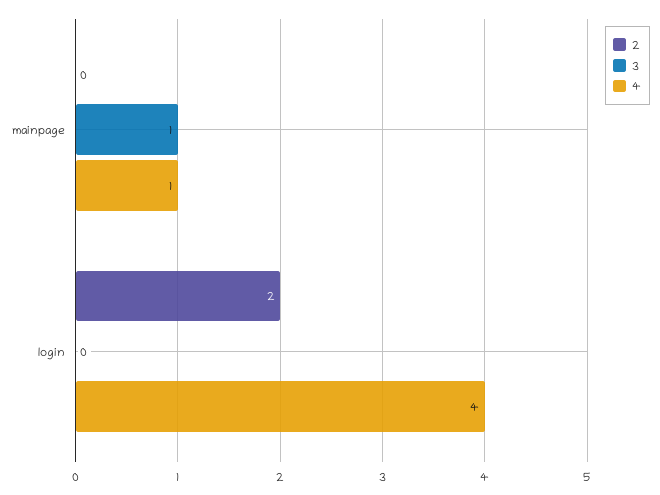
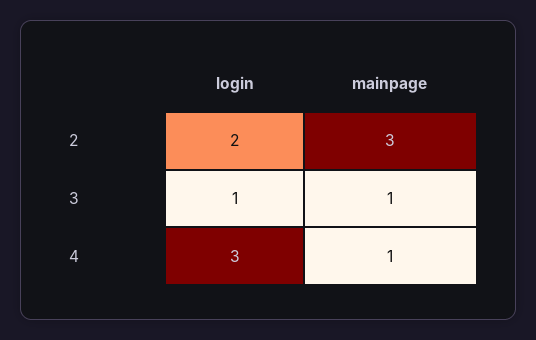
2, mainpage: 0 -> 3
3, login: 0 -> 1
4, login: 4 -> 3

